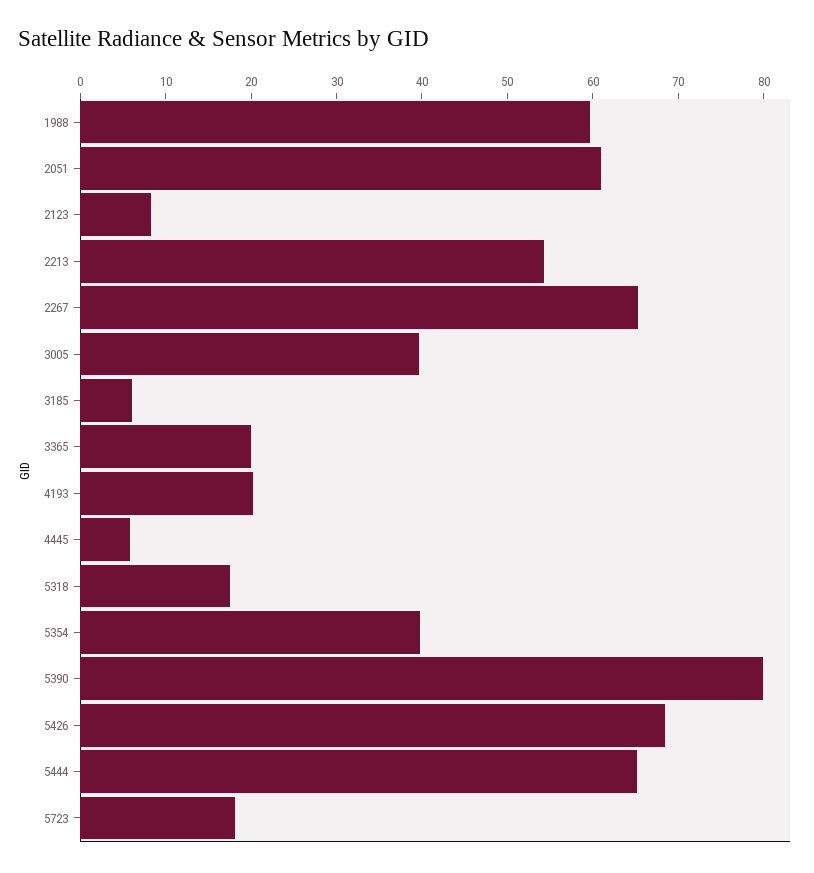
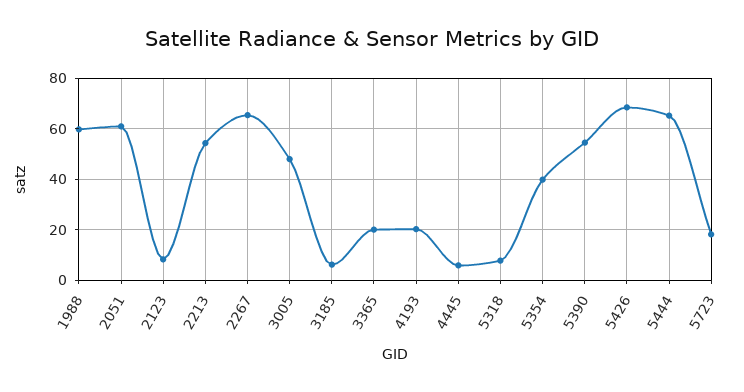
3005: 40 -> 47.5
5318: 18 -> 7.5
5390: 80 -> 55

